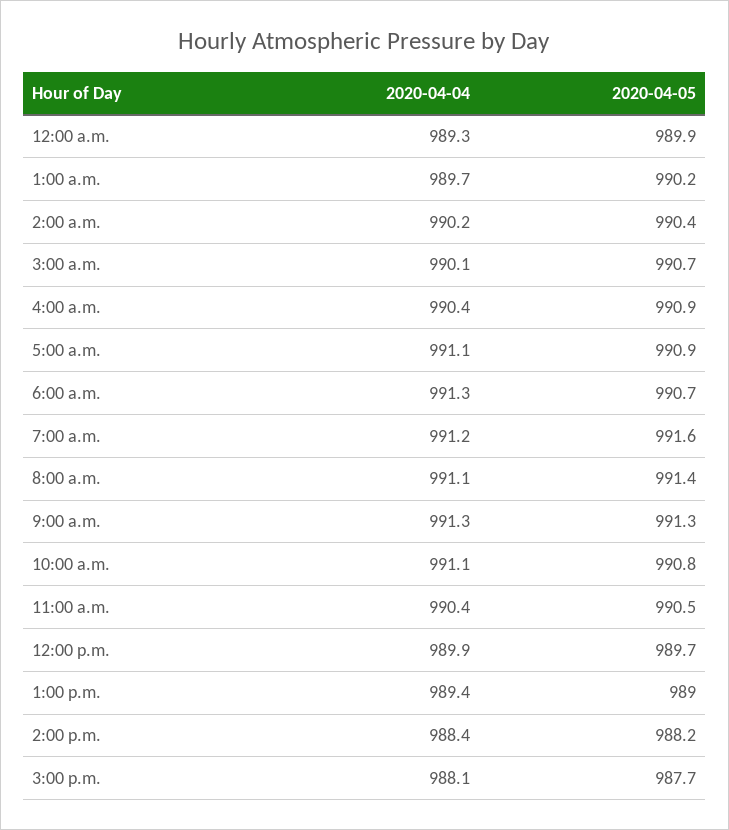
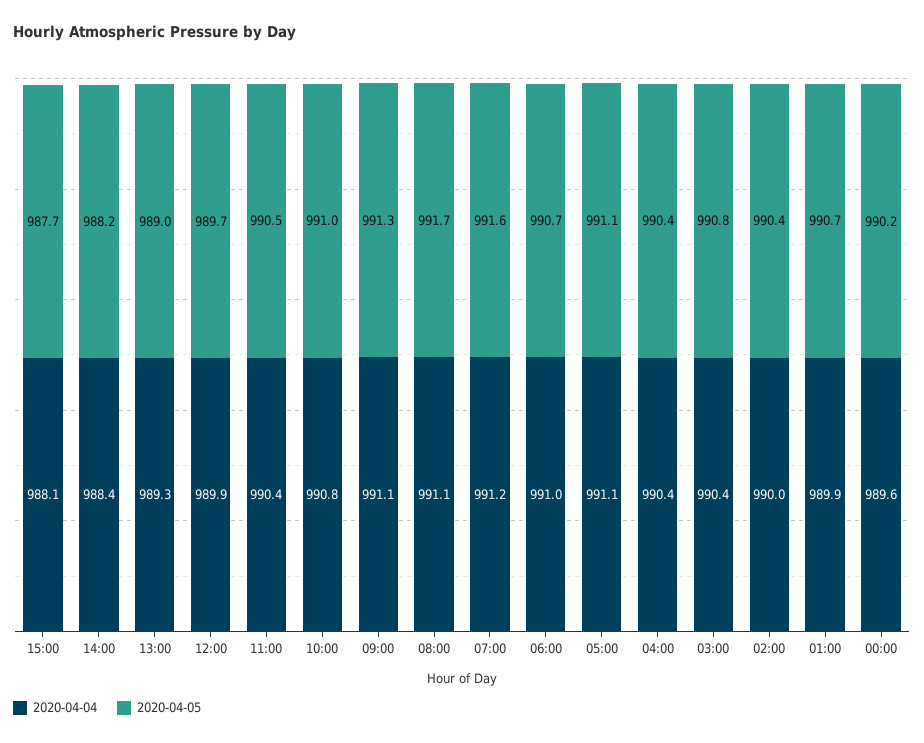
2020-04-04, 12:00 a.m.: 989.3 -> 989.6
2020-04-05, 12:00 a.m.: 989.9 -> 990.2
2020-04-04, 1:00 a.m.: 989.7 -> 989.9
2020-04-05, 1:00 a.m.: 990.2 -> 990.7
2020-04-04, 2:00 a.m.: 990.2 -> 990
2020-04-04, 3:00 a.m.: 990.1 -> 990.4
2020-04-05, 3:00 a.m.: 990.7 -> 990.8
2020-04-05, 4:00 a.m.: 990.9 -> 990.4
2020-04-05, 5:00 a.m.: 990.9 -> 991.1
2020-04-04, 6:00 a.m.: 991.3 -> 991
2020-04-05, 8:00 a.m.: 991.4 -> 991.7
2020-04-04, 9:00 a.m.: 991.3 -> 991.1
2020-04-04, 10:00 a.m.: 991.1 -> 990.8
2020-04-05, 10:00 a.m.: 990.8 -> 991
2020-04-04, 1:00 p.m.: 989.4 -> 989.3

